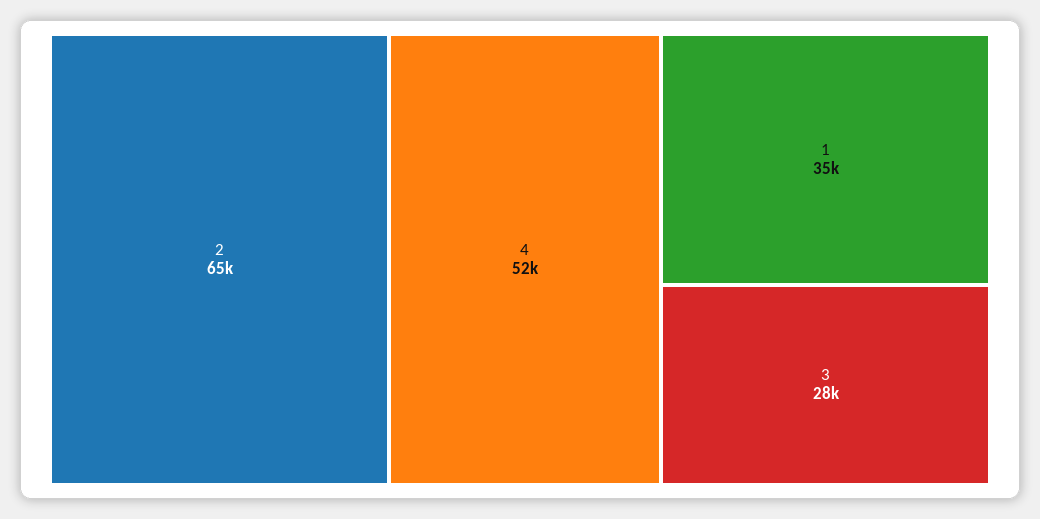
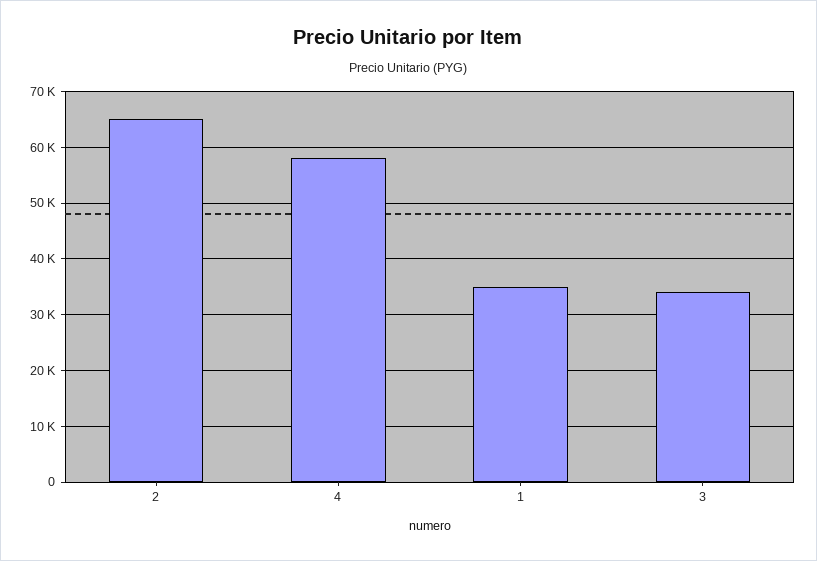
4: 52000 -> 58000
3: 28000 -> 34000

